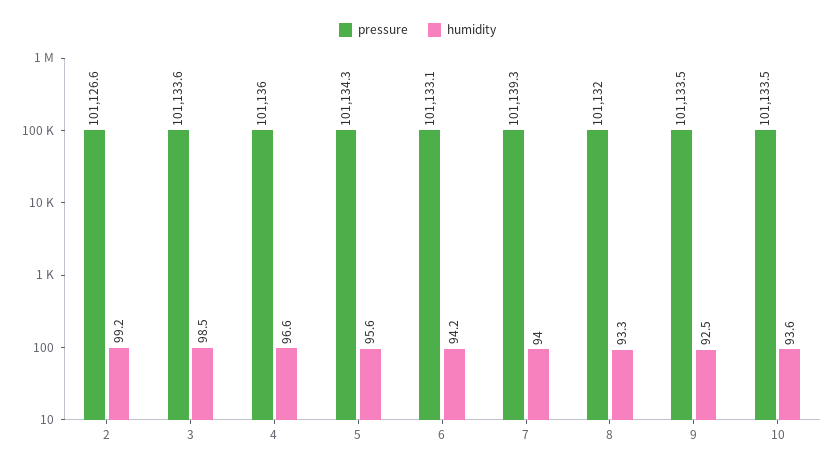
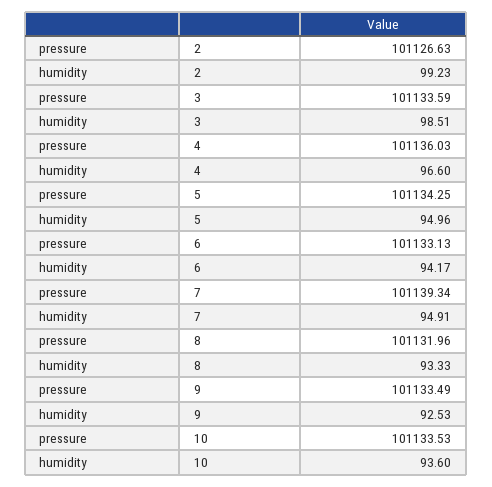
humidity, 5: 95.6 -> 94.96
humidity, 7: 94 -> 94.91

